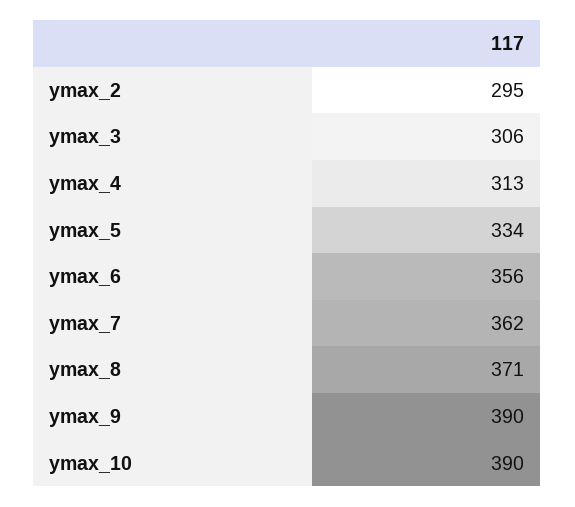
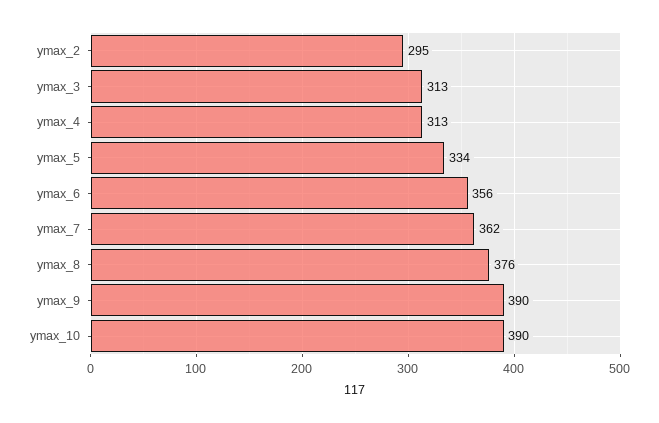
ymax_3: 306 -> 313
ymax_8: 371 -> 376

